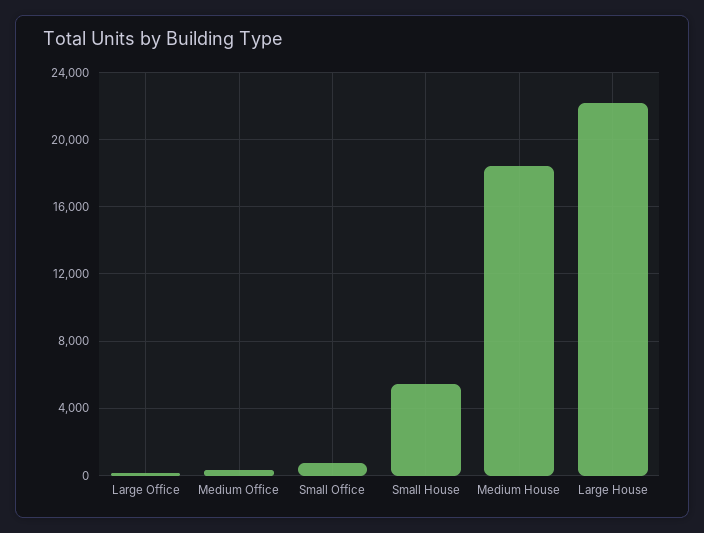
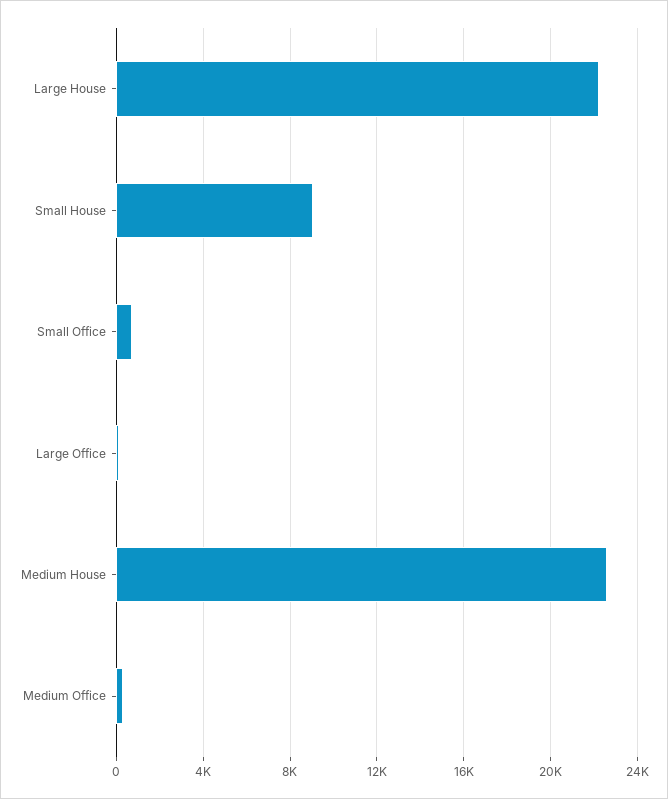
Small House: 5500 -> 9000
Medium House: 18500 -> 22500

